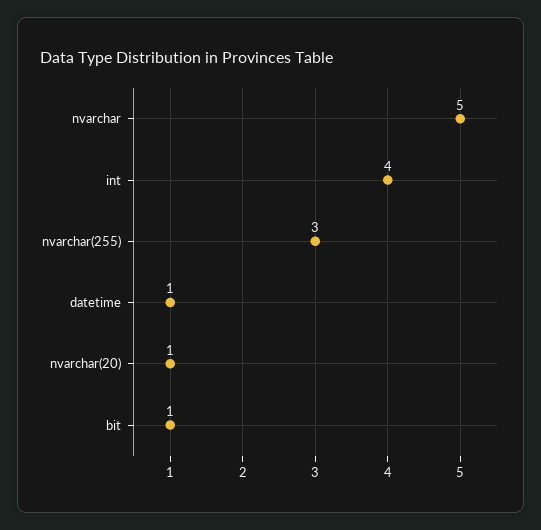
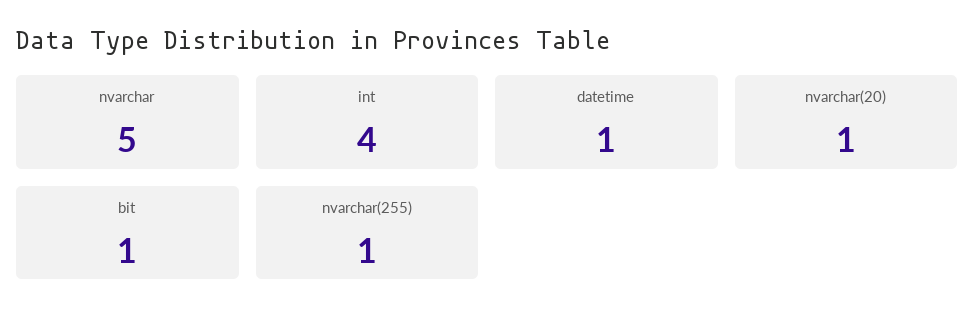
nvarchar(255): 3 -> 1

